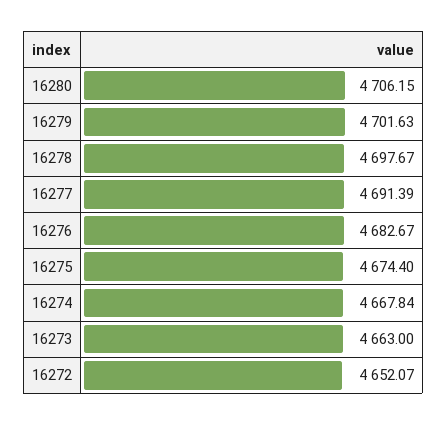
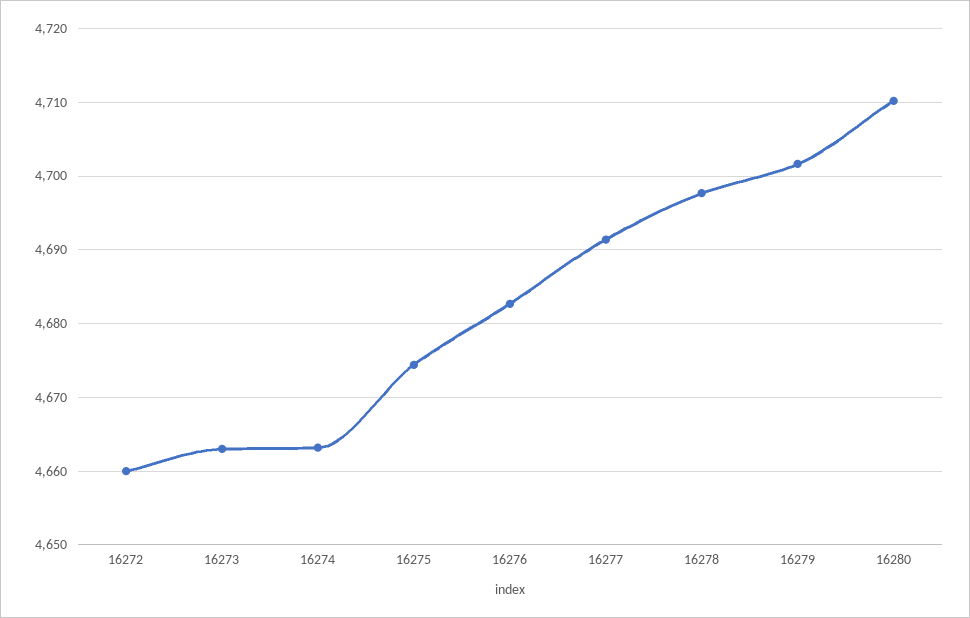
16280: 4706.15 -> 4710
16274: 4667.84 -> 4663
16272: 4652.07 -> 4660

